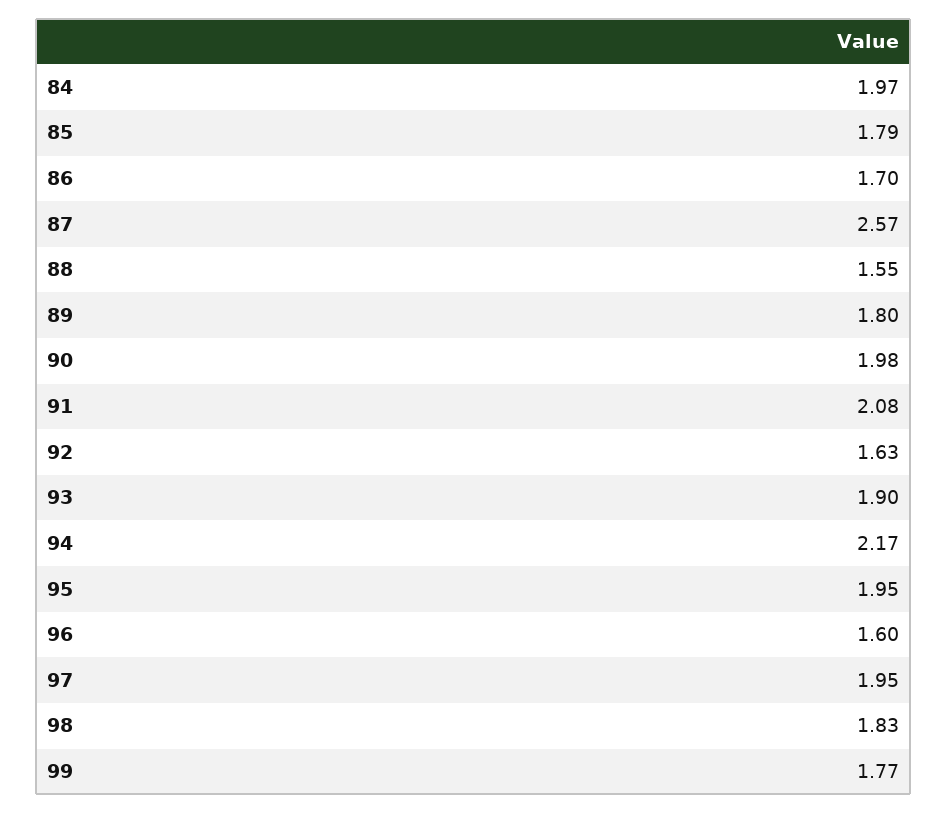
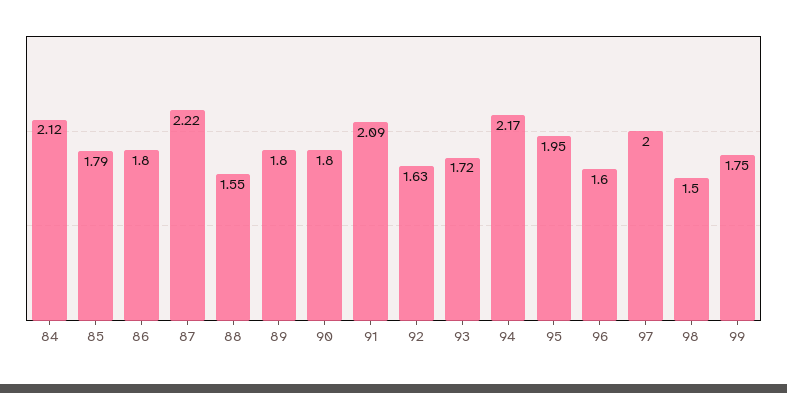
84: 1.97 -> 2.12
86: 1.7 -> 1.8
87: 2.57 -> 2.22
90: 1.98 -> 1.8
91: 2.08 -> 2.09
93: 1.9 -> 1.72
97: 1.95 -> 2
98: 1.83 -> 1.5
99: 1.77 -> 1.75

